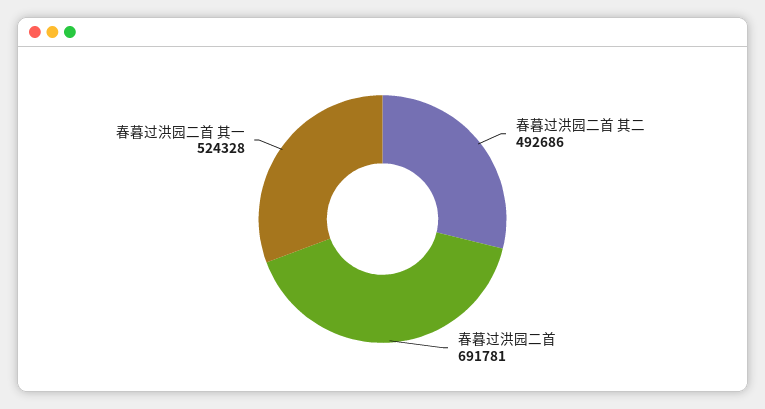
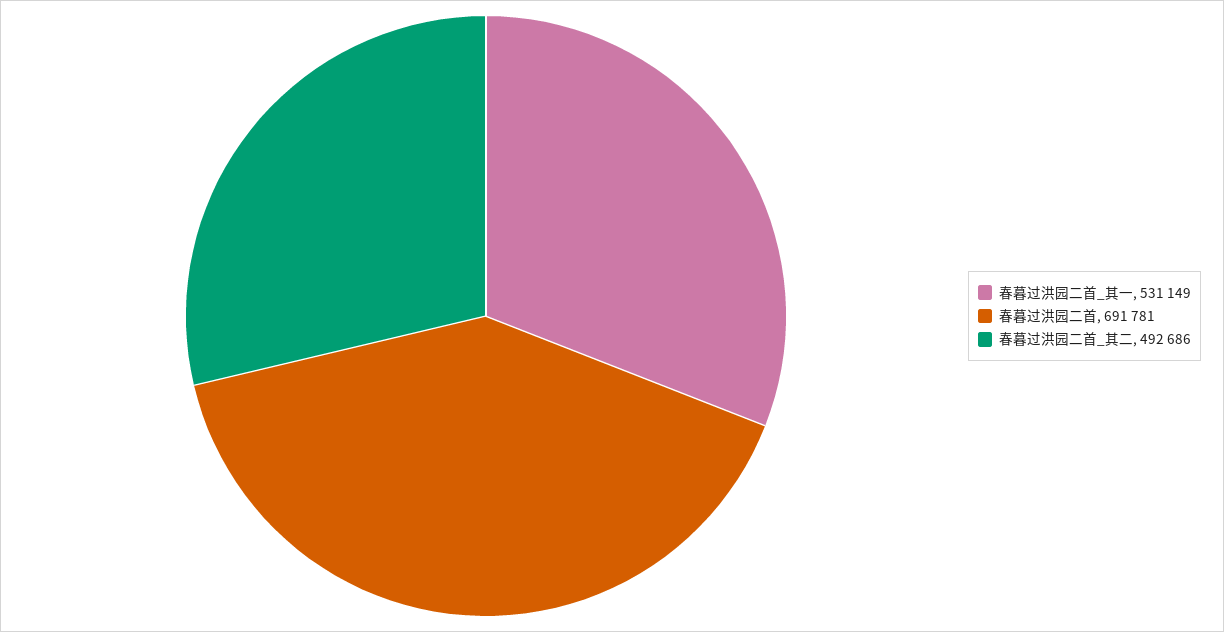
春暮过洪园二首 其一: 524328 -> 531149

